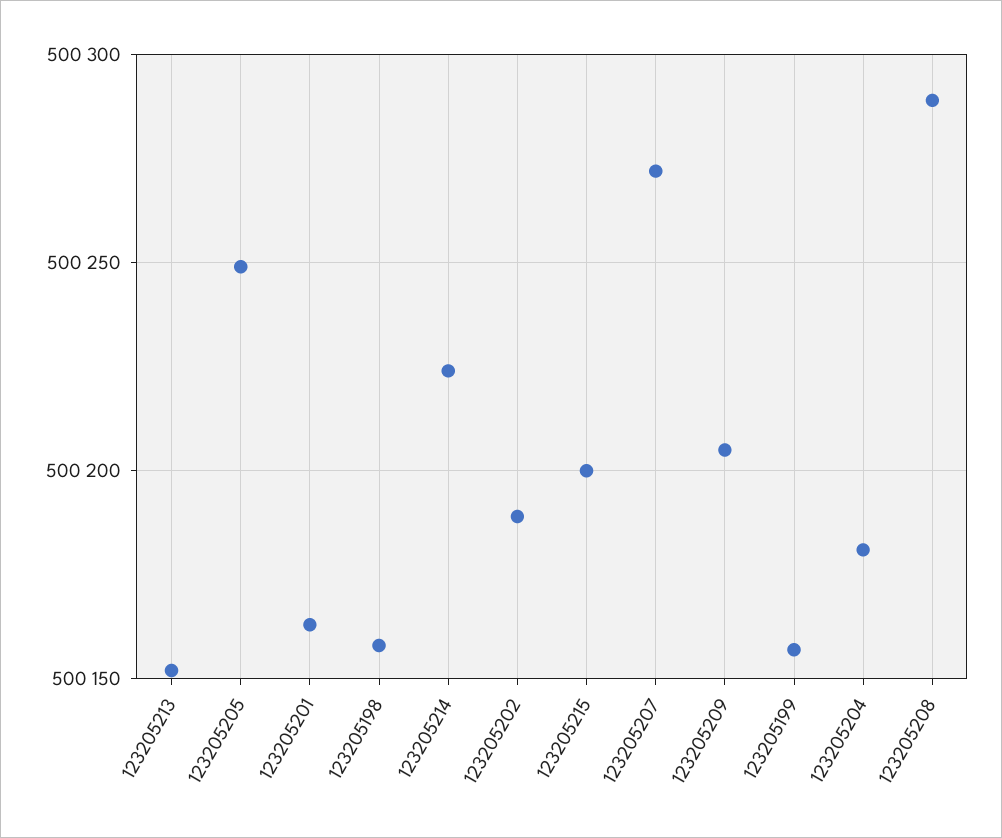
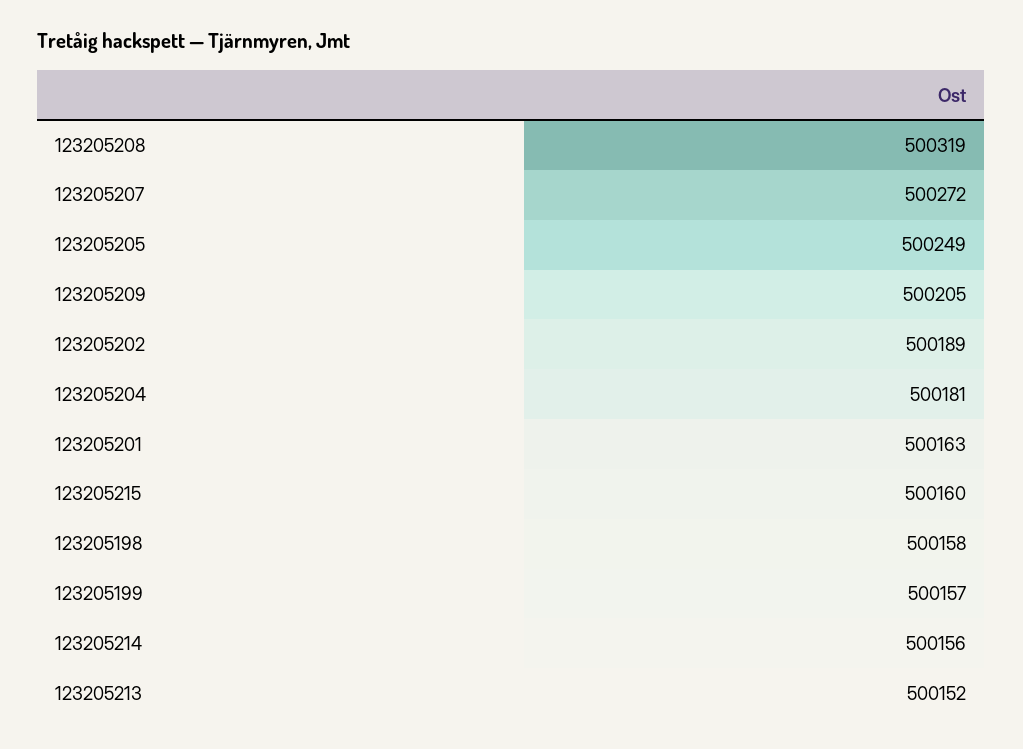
123205214: 500225 -> 500156
123205215: 500200 -> 500160
123205208: 500290 -> 500319

